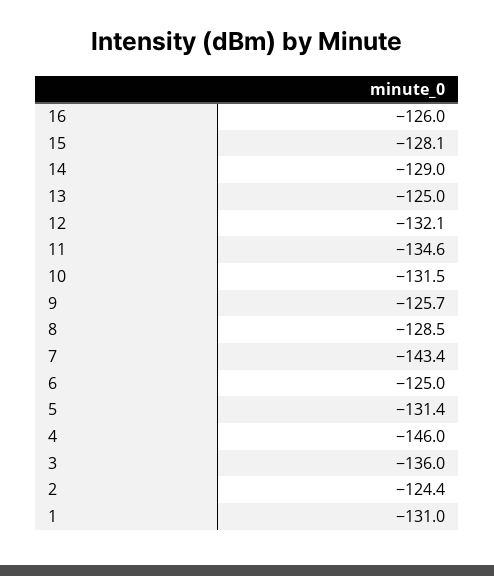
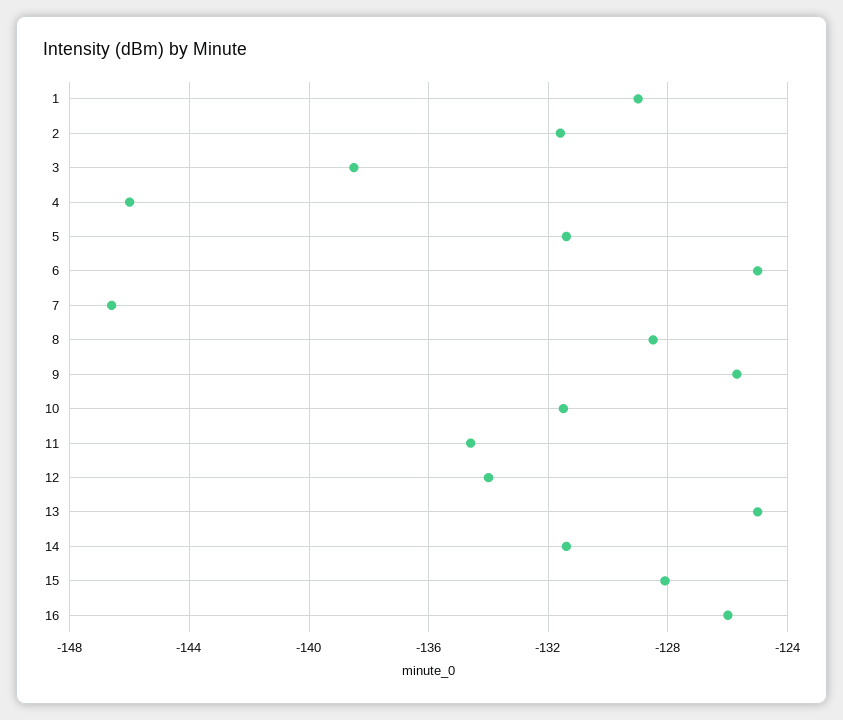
14: -129 -> -131.5
12: -132.1 -> -134
7: -143.4 -> -146.5
3: -136 -> -138.5
2: -124.4 -> -131.5
1: -131 -> -129

